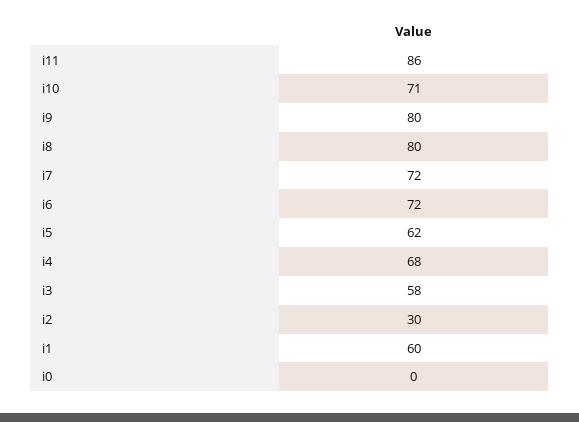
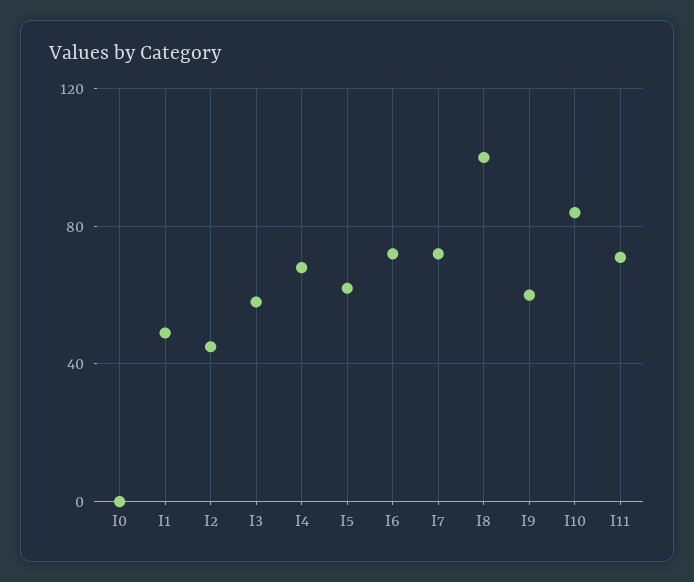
i11: 86 -> 70
i10: 71 -> 85
i9: 80 -> 60
i8: 80 -> 100
i2: 30 -> 45
i1: 60 -> 50

